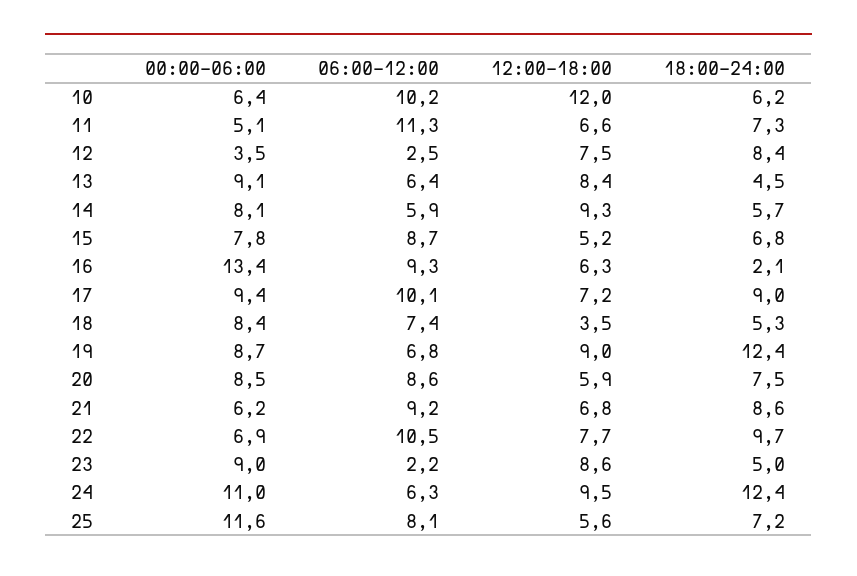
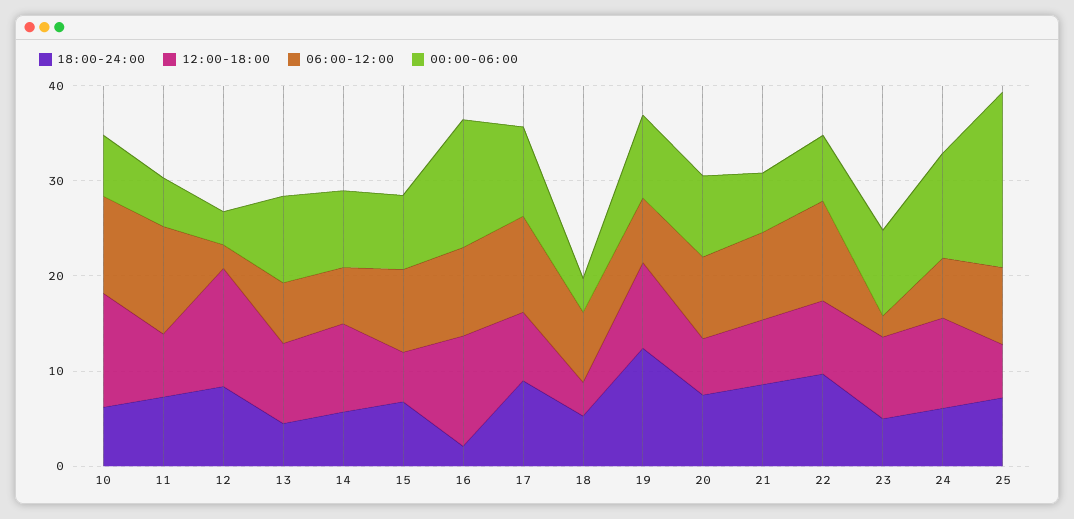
12:00-18:00, 12: 7.5 -> 12
12:00-18:00, 16: 6.3 -> 12
00:00-06:00, 18: 8.4 -> 4
18:00-24:00, 24: 12.4 -> 6
00:00-06:00, 25: 11.6 -> 18

